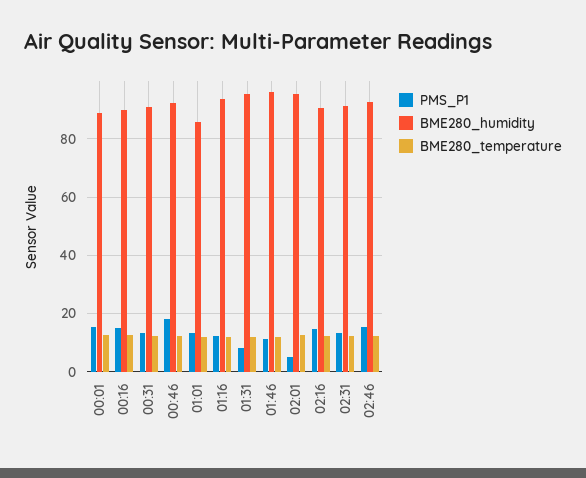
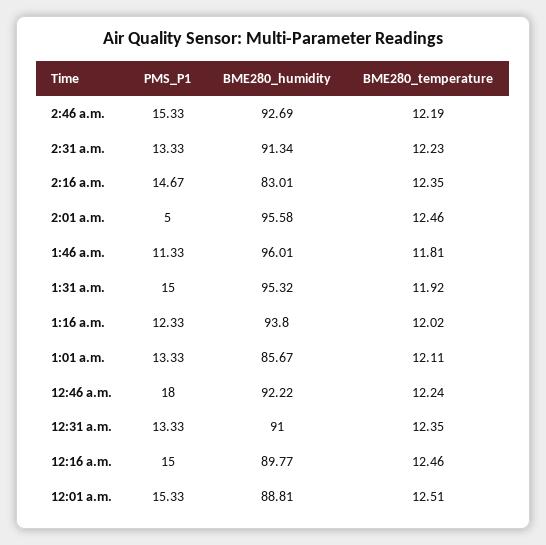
PMS_P1, 01:31: 7.5 -> 15
BME280_humidity, 02:16: 90 -> 83.01

